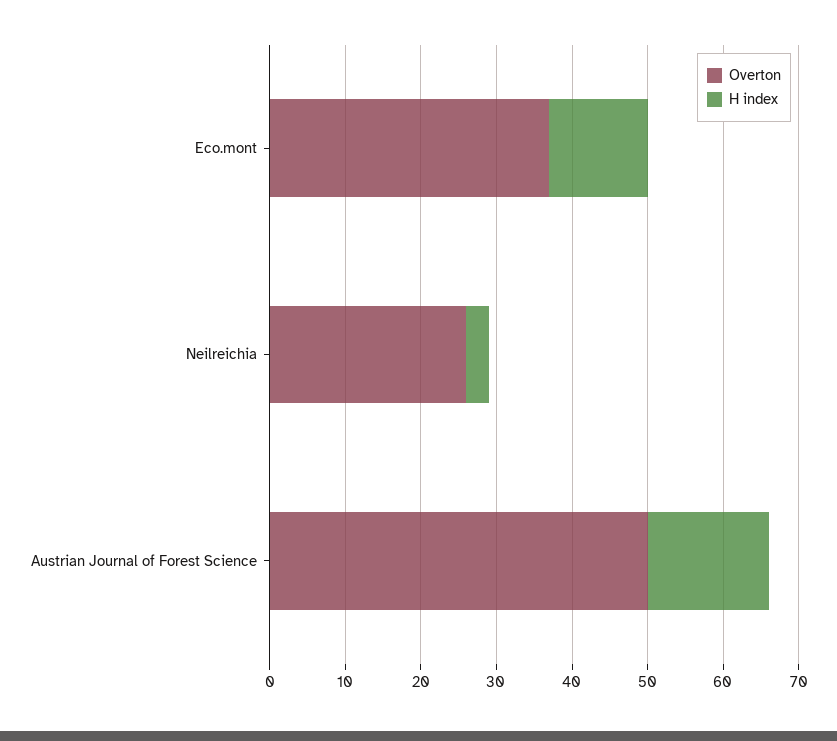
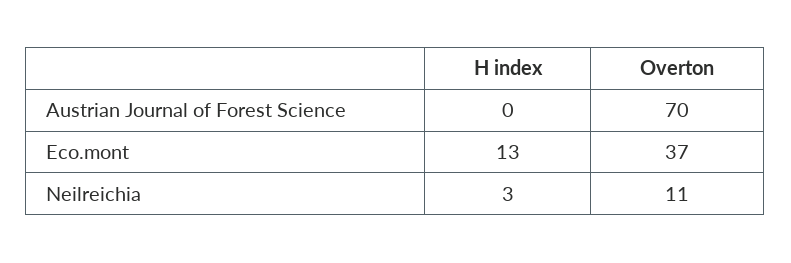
Overton, Neilreichia: 25 -> 11
Overton, Austrian Journal of Forest Science: 50 -> 70
H index, Austrian Journal of Forest Science: 15 -> 0

